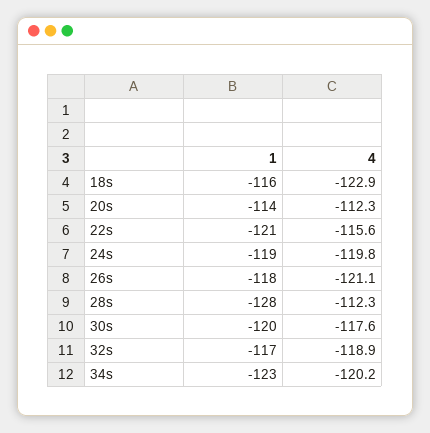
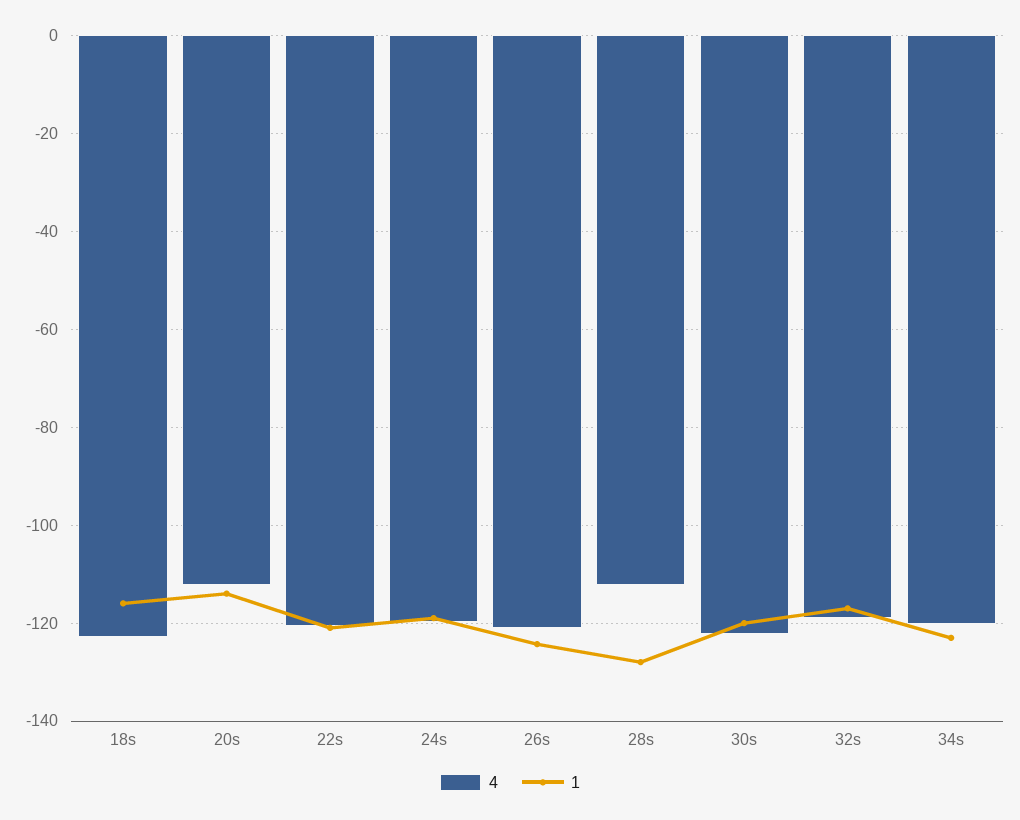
4, 22s: -115.6 -> -120
1, 26s: -118 -> -124
4, 30s: -117.6 -> -122

